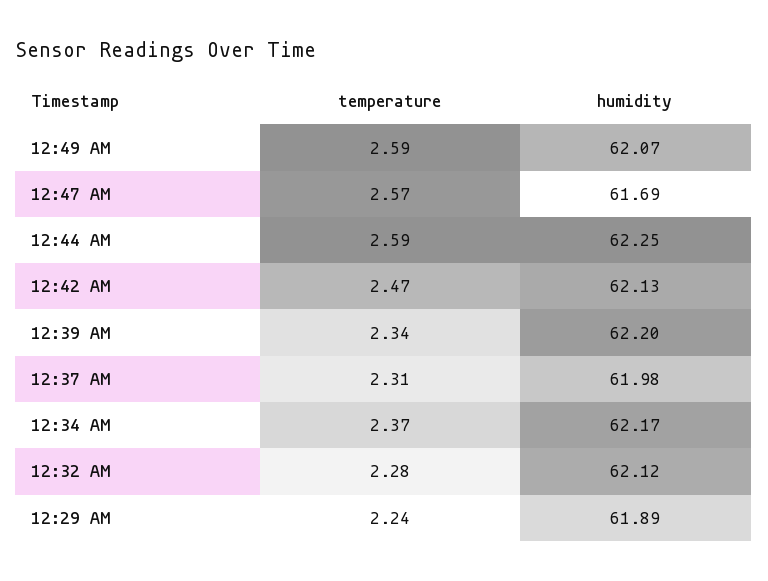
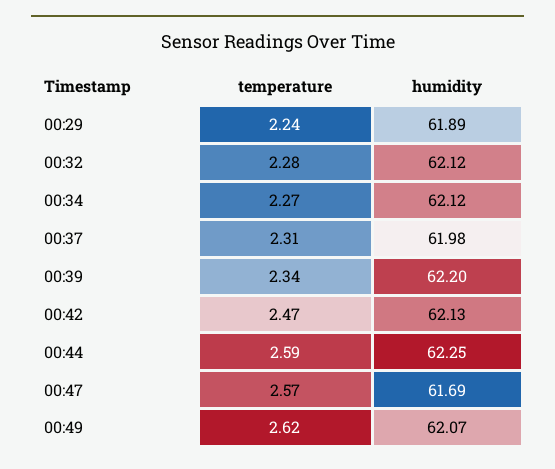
temperature, 12:49 AM: 2.59 -> 2.62
temperature, 12:34 AM: 2.37 -> 2.27
humidity, 12:34 AM: 62.17 -> 62.12

